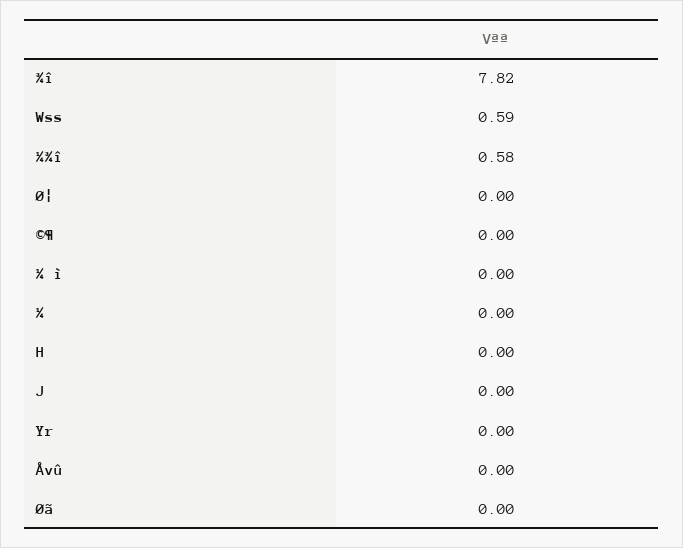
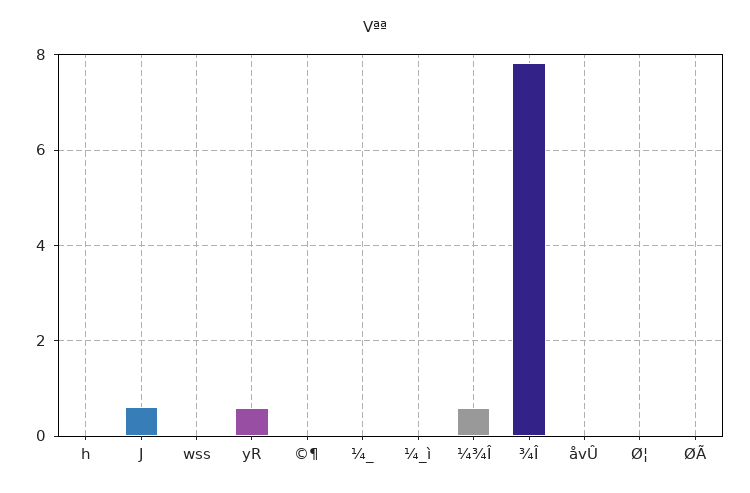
Wss: 0.59 -> 0
J: 0 -> 0.6
Yr: 0 -> 0.6

